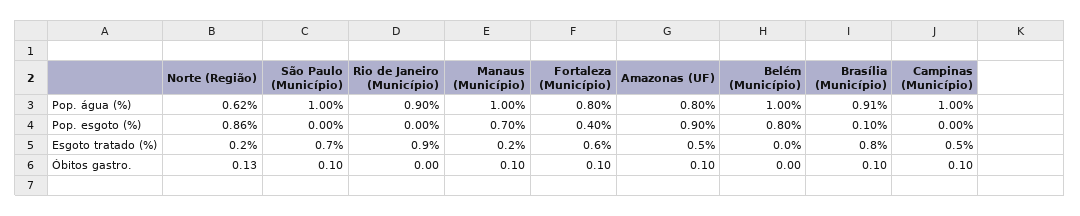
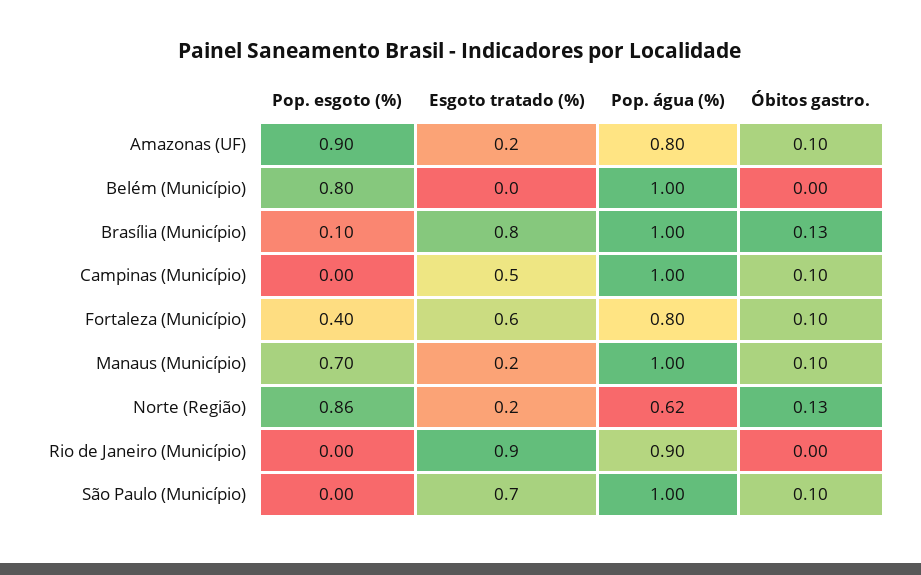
Brasília (Município), Pop. água (%): 0.91 -> 1
Amazonas (UF), Esgoto tratado (%): 0.5 -> 0.2
Brasília (Município), Óbitos gastro.: 0.1 -> 0.13

